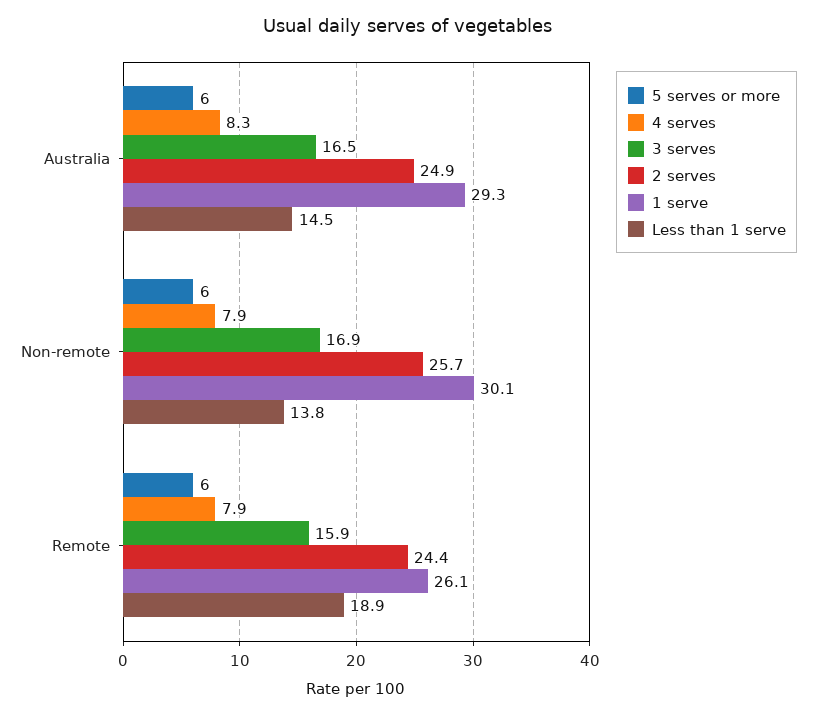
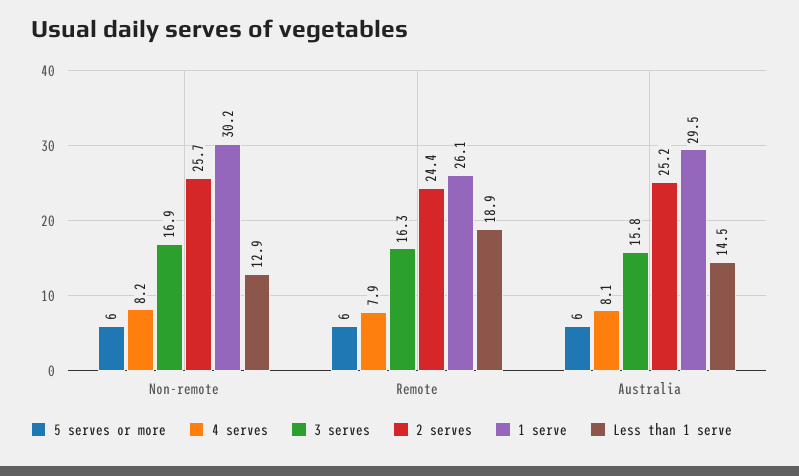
4 serves, Australia: 8.3 -> 8.1
3 serves, Australia: 16.5 -> 15.8
2 serves, Australia: 24.9 -> 25.2
1 serve, Australia: 29.3 -> 29.5
4 serves, Non-remote: 7.9 -> 8.2
1 serve, Non-remote: 30.1 -> 30.2
Less than 1 serve, Non-remote: 13.8 -> 12.9
3 serves, Remote: 15.9 -> 16.3

